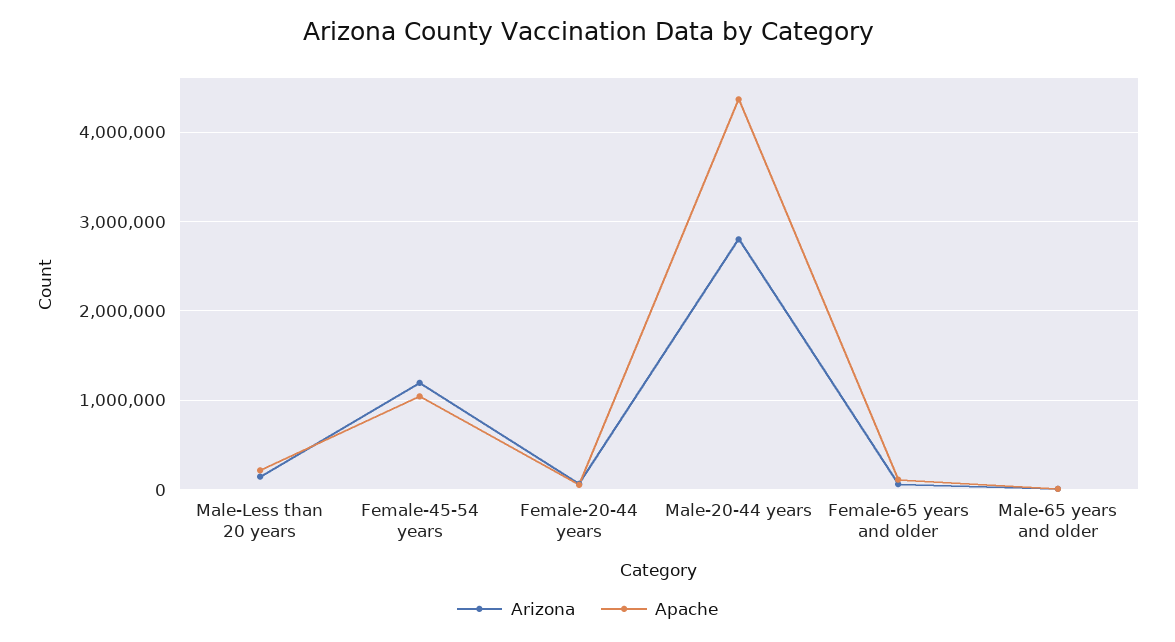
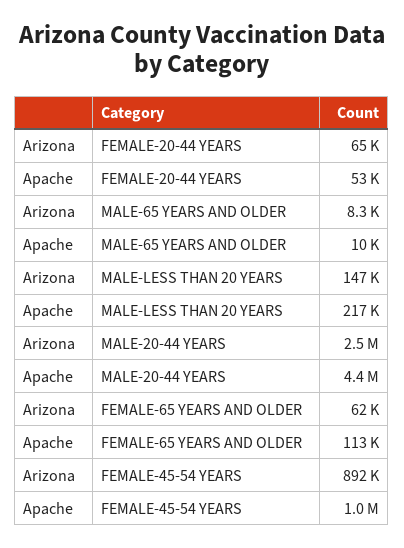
Arizona, Female-45-54 years: 1200000 -> 892000
Arizona, Male-20-44 years: 2800000 -> 2500000

